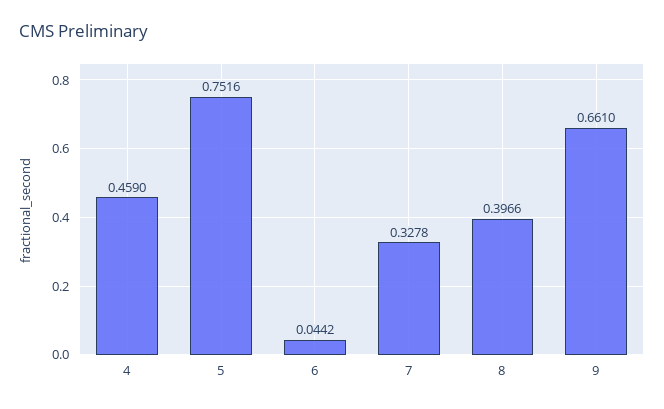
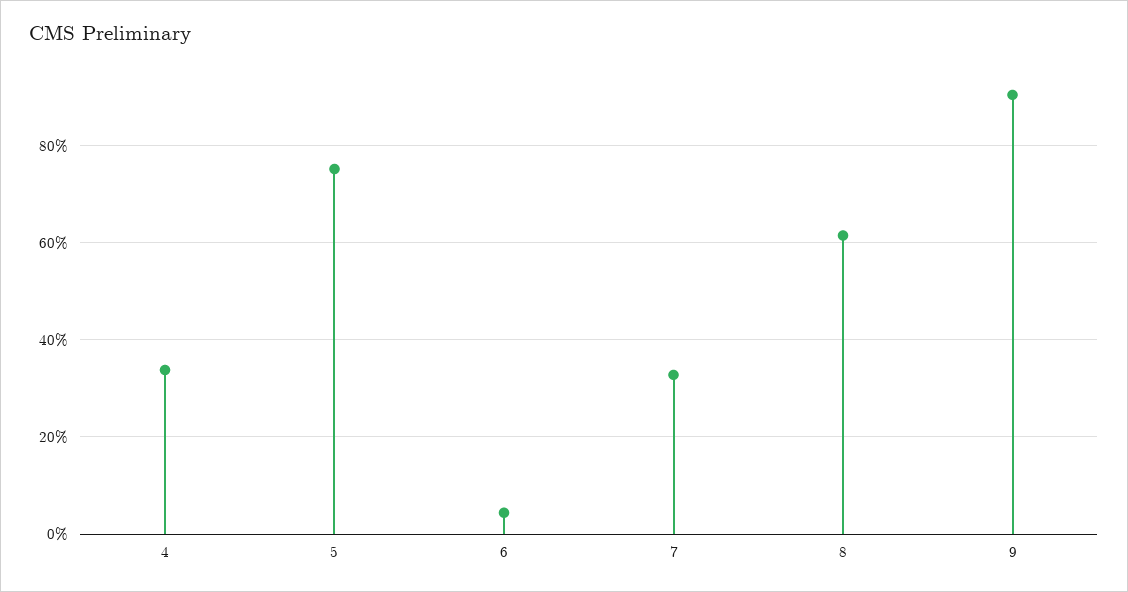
4: 0.459 -> 0.34
8: 0.3966 -> 0.62
9: 0.661 -> 0.9

